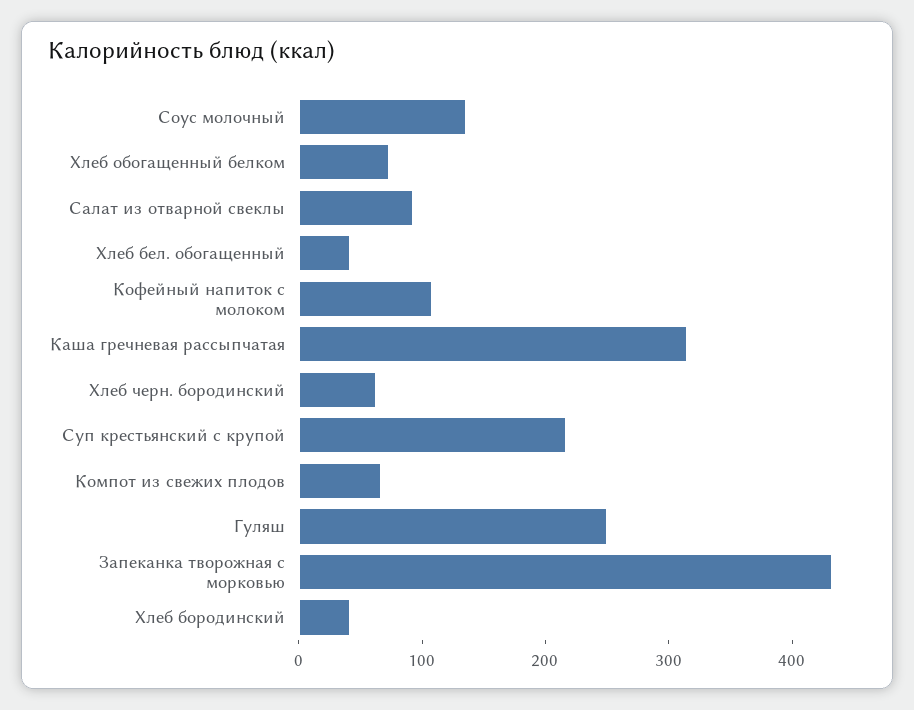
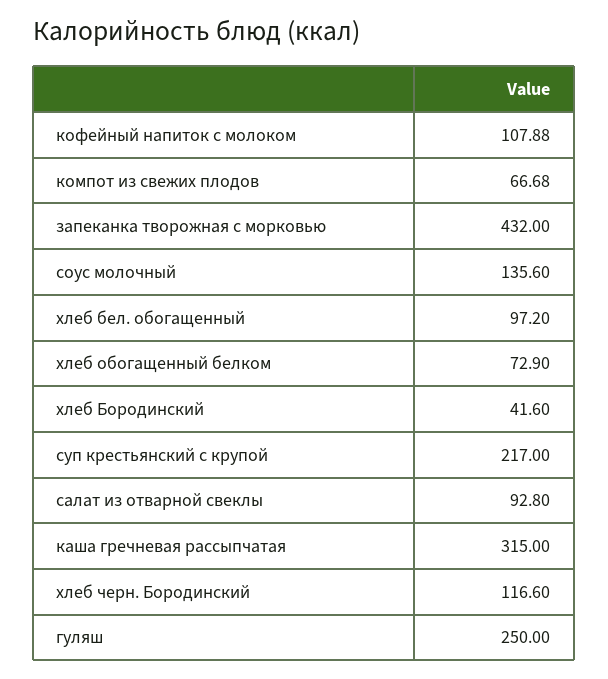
Хлеб бел. обогащенный: 40 -> 97.2
Хлеб черн. бородинский: 60 -> 116.6

